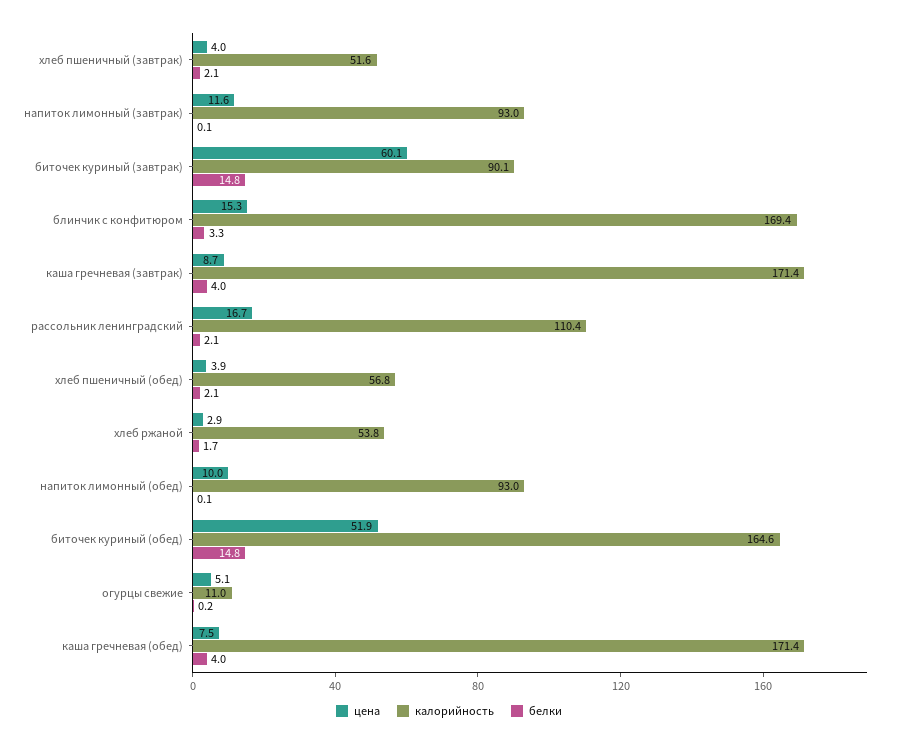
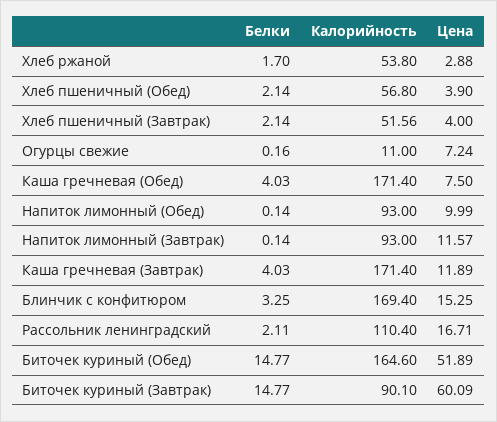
цена, каша гречневая (завтрак): 8.7 -> 11.89
цена, огурцы свежие: 5.1 -> 7.24

